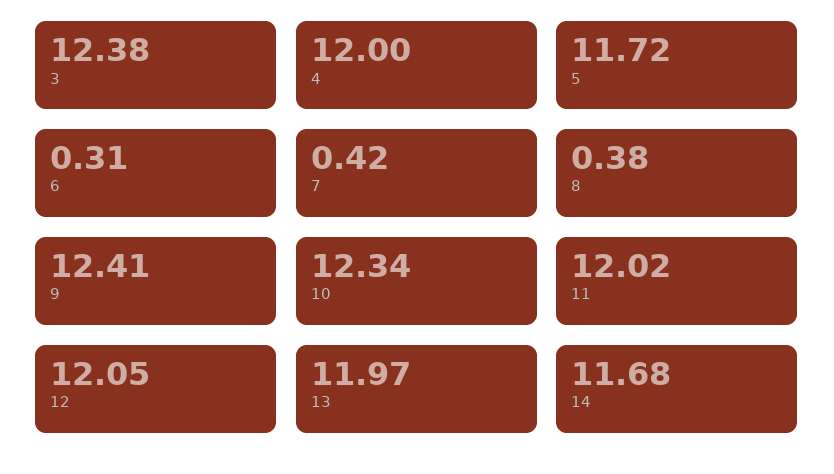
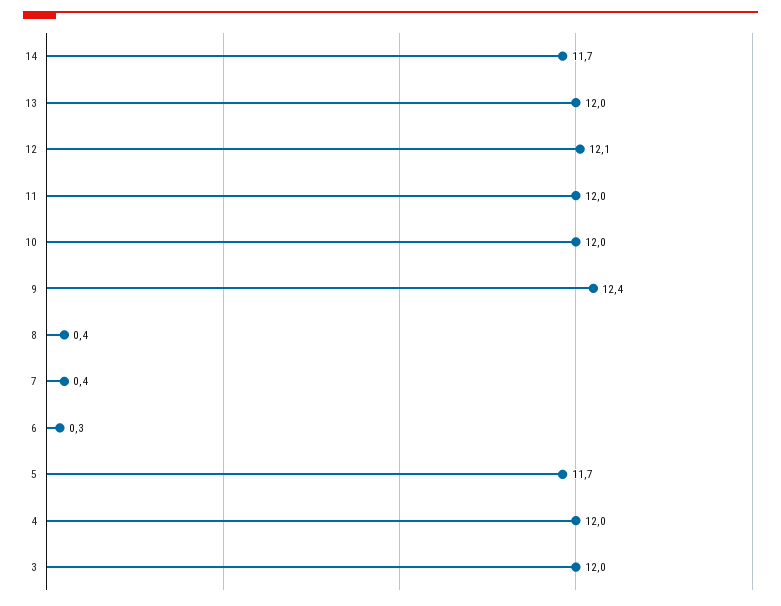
3: 12.38 -> 12
10: 12.34 -> 12

